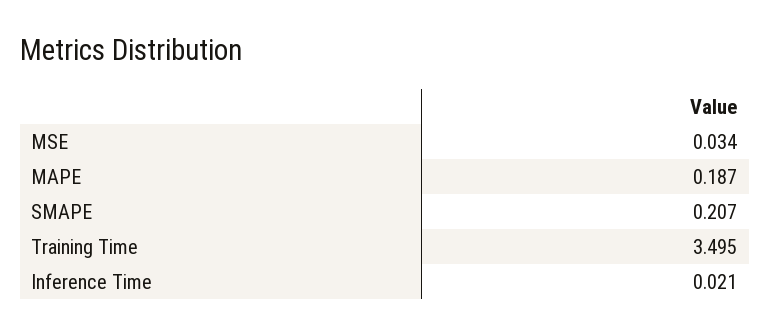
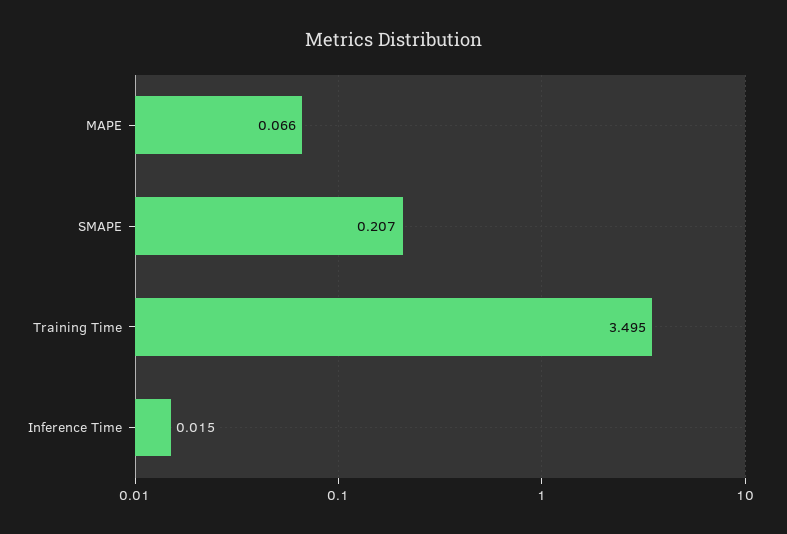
MSE: 0.034 -> none
MAPE: 0.187 -> 0.066
Inference Time: 0.021 -> 0.015

